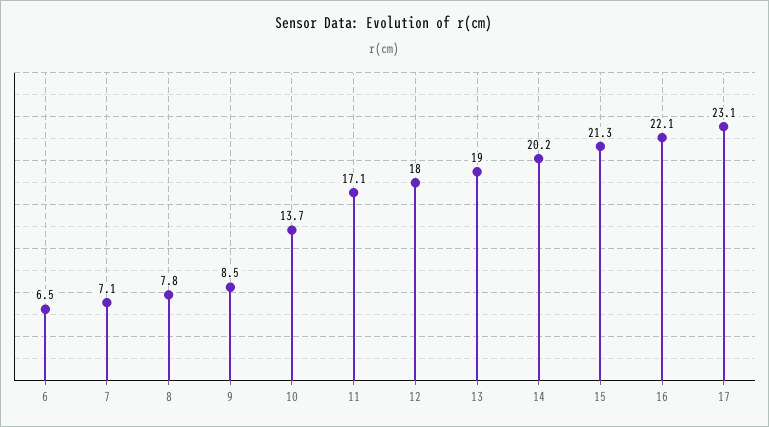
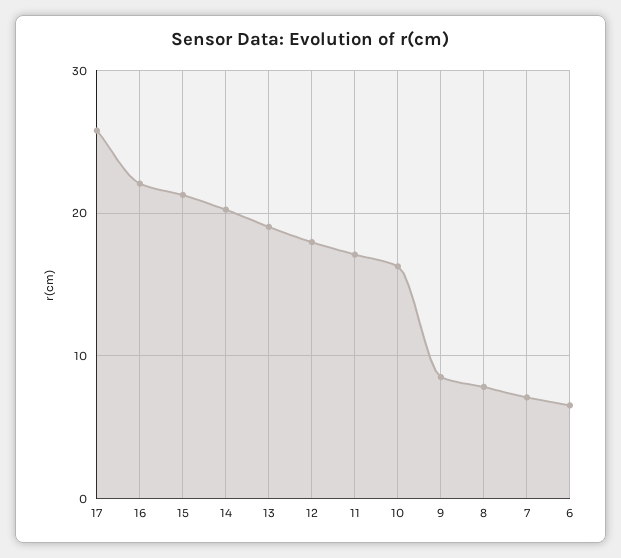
10: 13.7 -> 16
17: 23.1 -> 26

